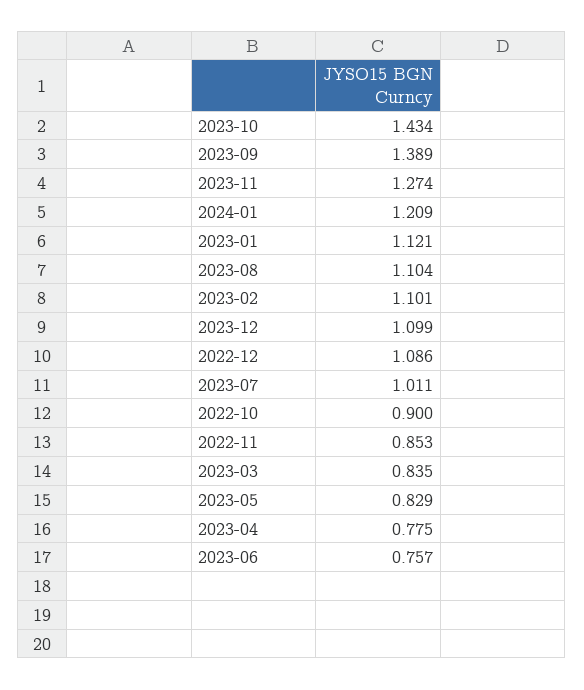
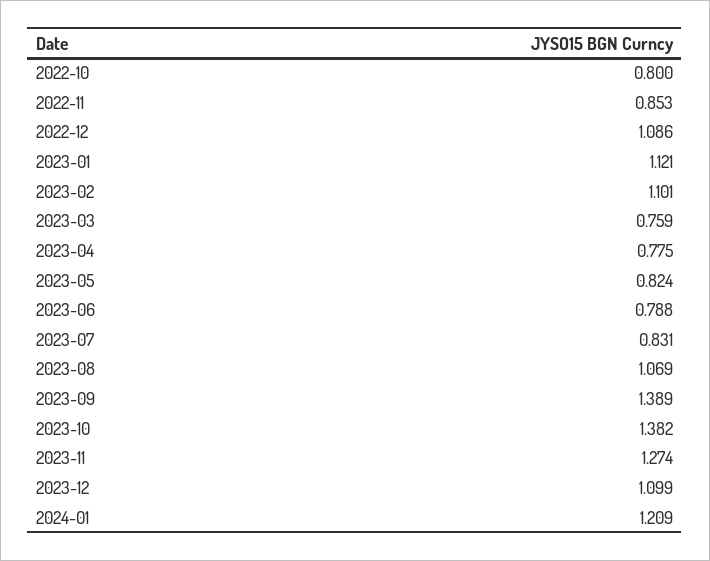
2023-10: 1.434 -> 1.382
2023-08: 1.104 -> 1.069
2023-07: 1.011 -> 0.831
2022-10: 0.9 -> 0.8
2023-03: 0.835 -> 0.759
2023-05: 0.829 -> 0.824
2023-06: 0.757 -> 0.788

